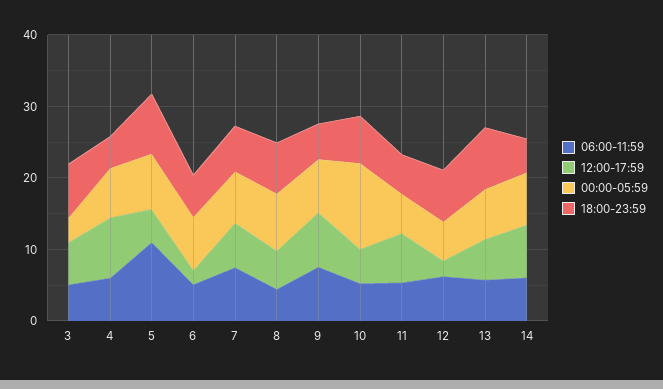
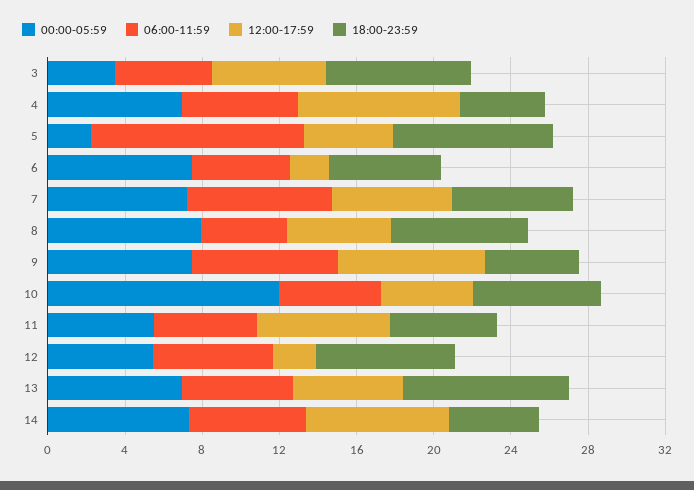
00:00-05:59, 5: 8 -> 2

